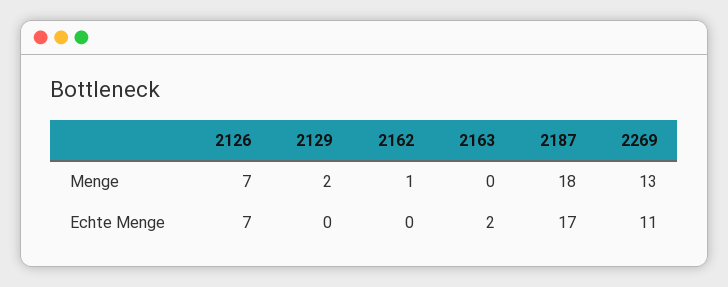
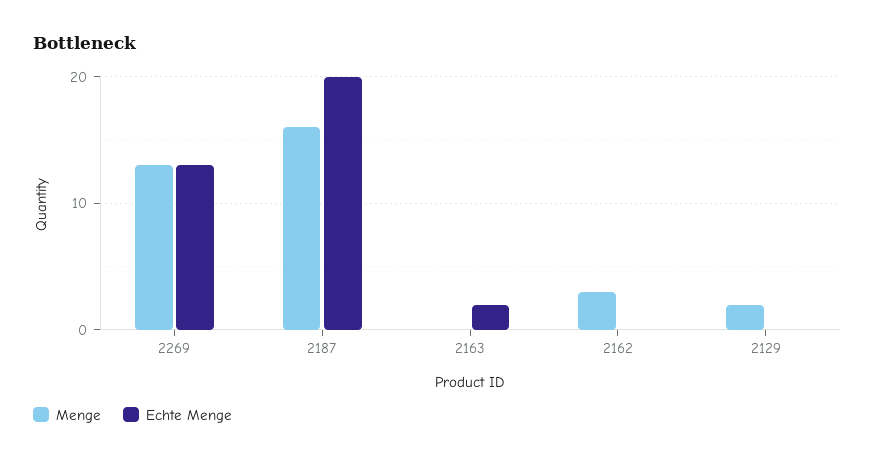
Menge, 2126: 7 -> none
Menge, 2162: 1 -> 3
Menge, 2187: 18 -> 16
Echte Menge, 2126: 7 -> none
Echte Menge, 2187: 17 -> 20
Echte Menge, 2269: 11 -> 13

